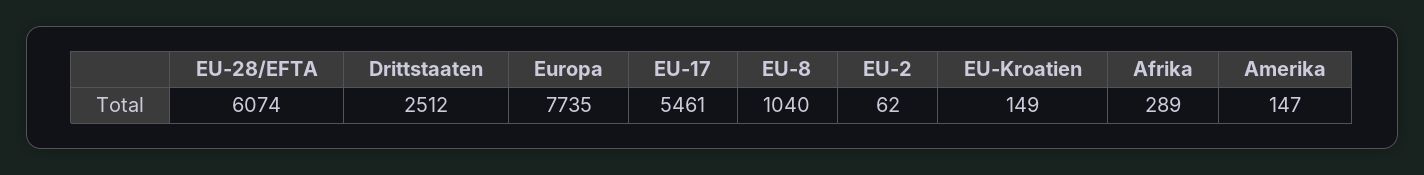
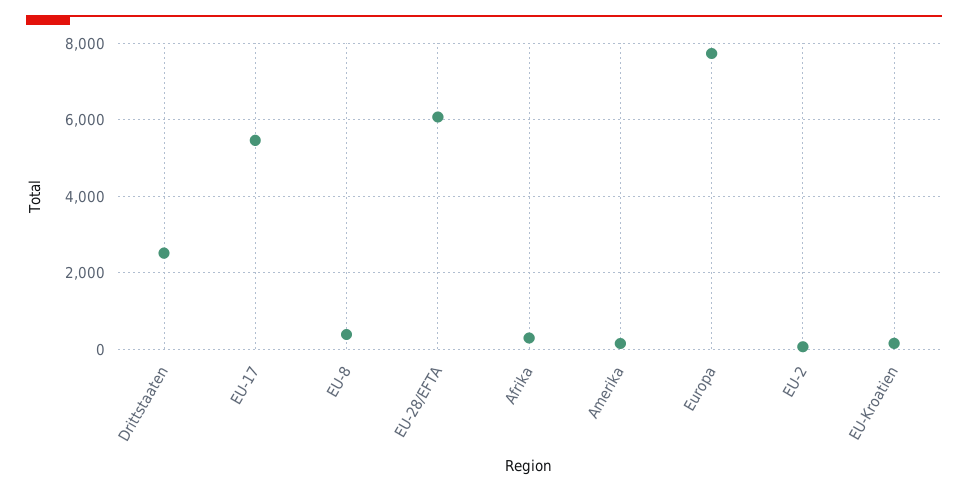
EU-8: 1040 -> 400

